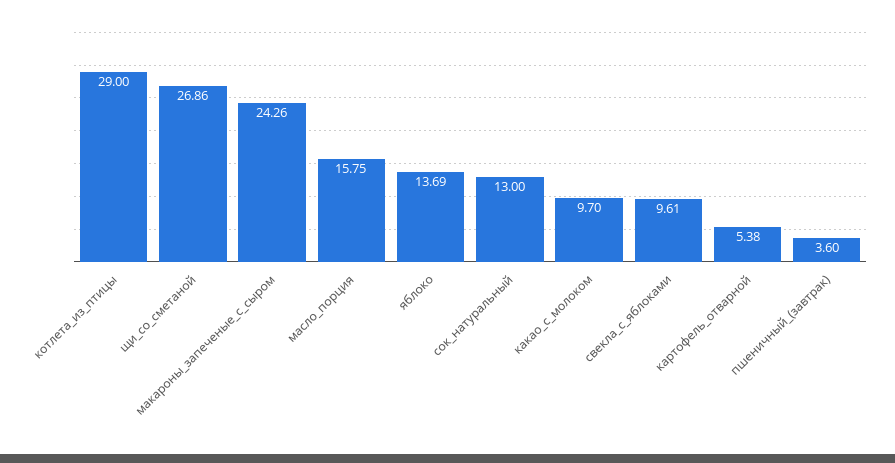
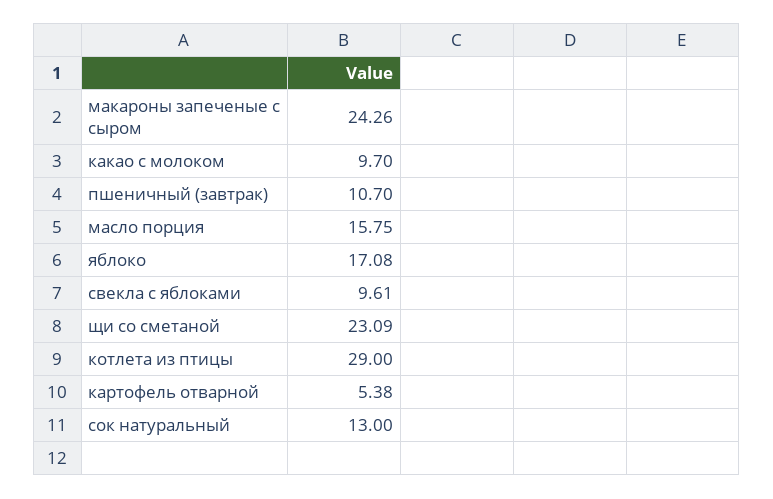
щи_со_сметаной: 26.86 -> 23.09
яблоко: 13.69 -> 17.08
пшеничный_(завтрак): 3.6 -> 10.7

